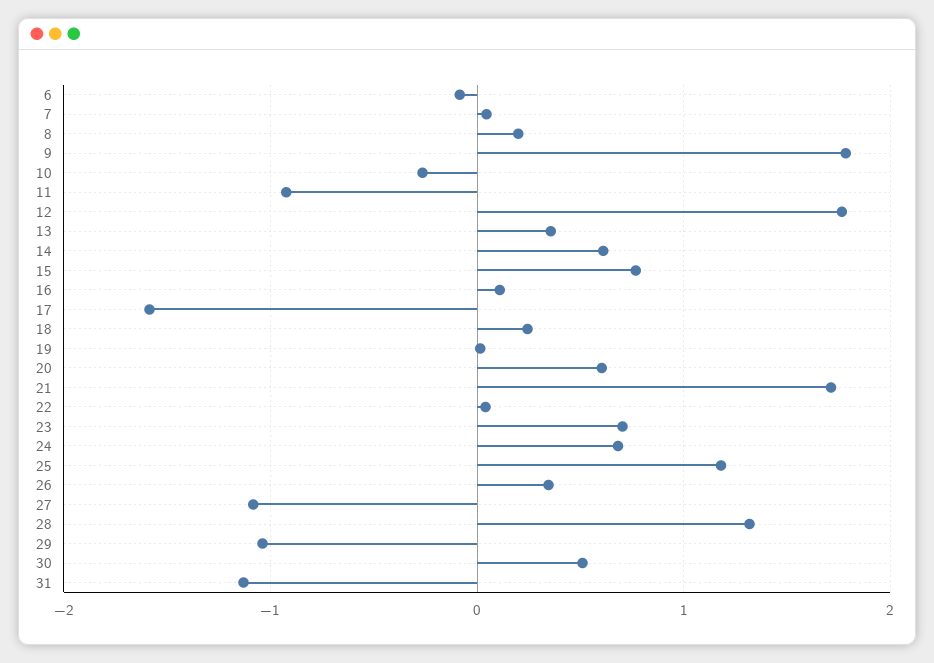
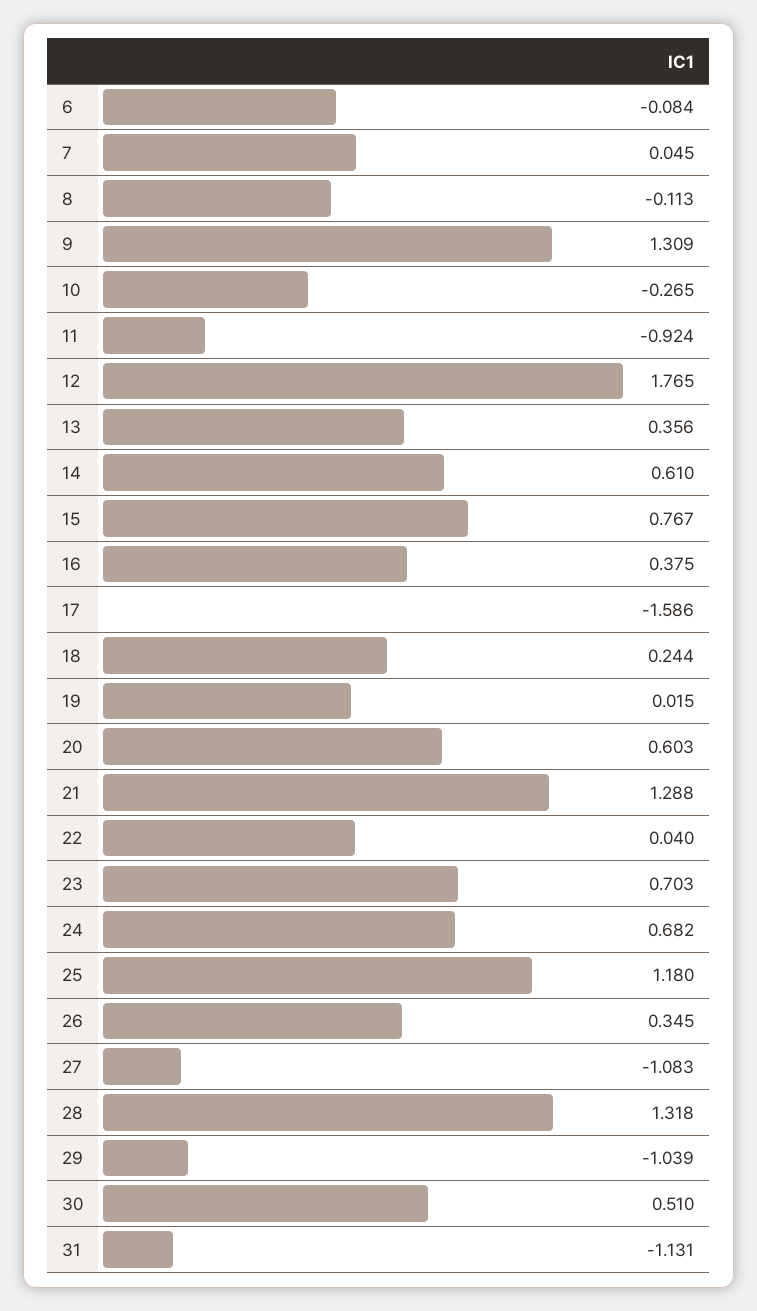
8: 0.2 -> -0.113
9: 1.8 -> 1.309
16: 0.1 -> 0.375
21: 1.7 -> 1.288

